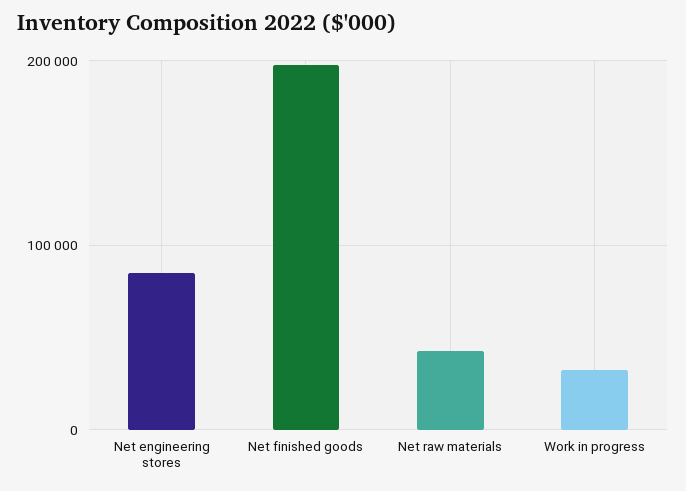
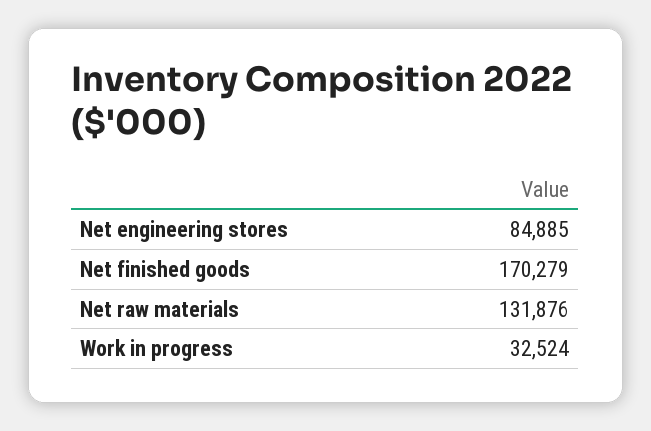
Net finished goods: 200000 -> 170279
Net raw materials: 40000 -> 131876

